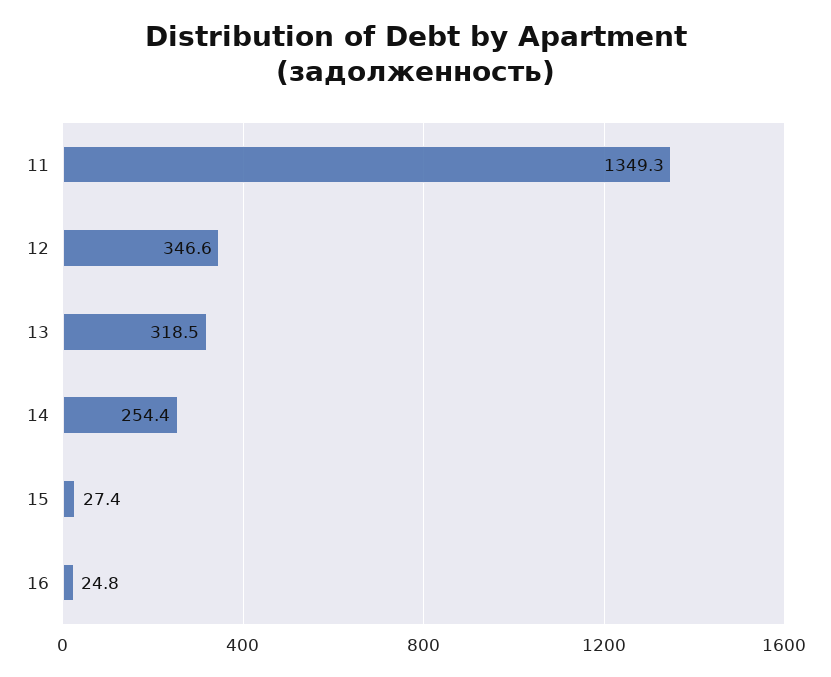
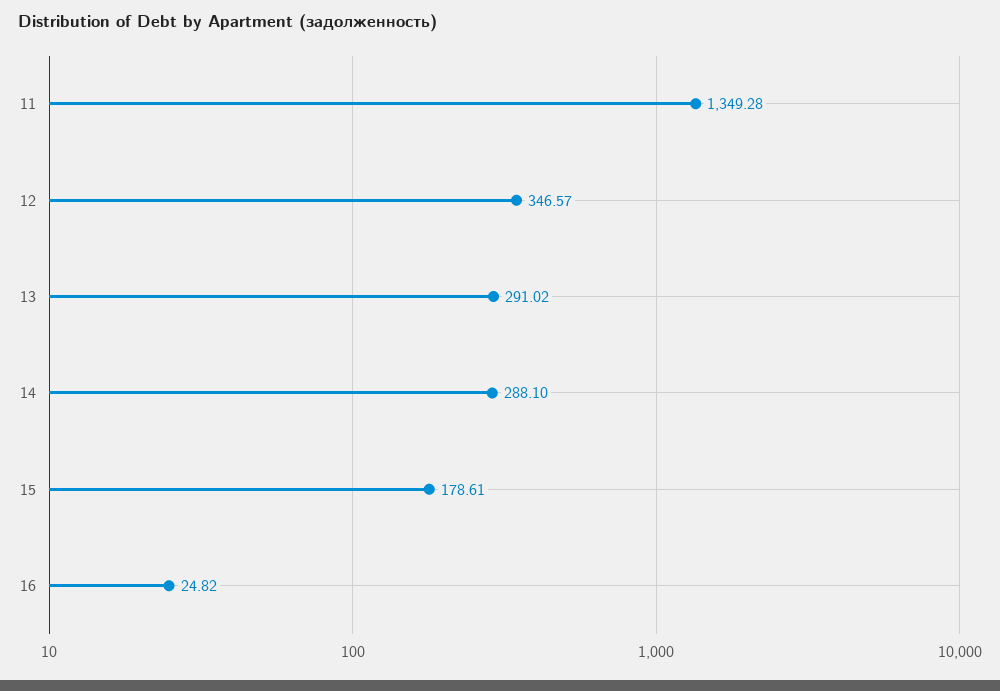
13: 318.5 -> 291.02
14: 254.4 -> 288.1
15: 27.4 -> 178.61

